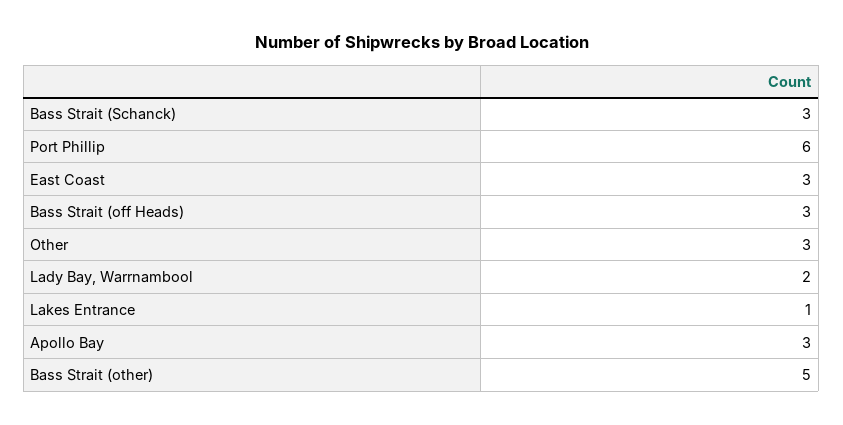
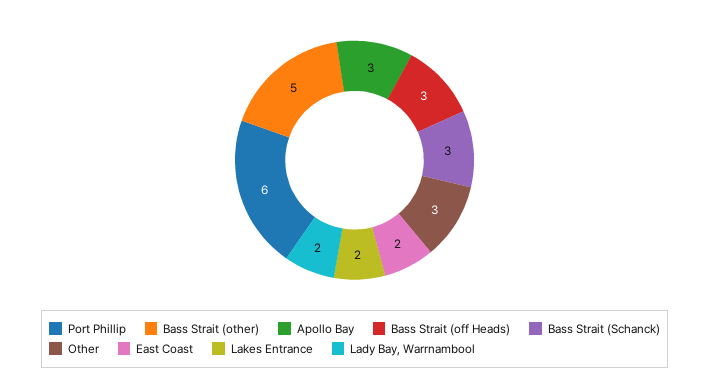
East Coast: 3 -> 2
Lakes Entrance: 1 -> 2

